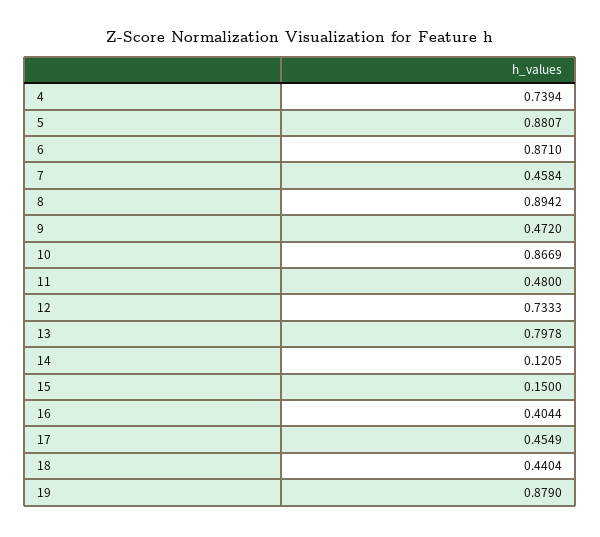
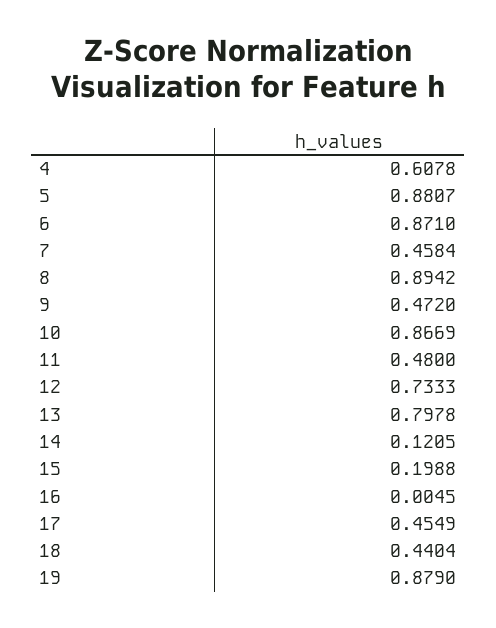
4: 0.7394 -> 0.6078
15: 0.15 -> 0.1988
16: 0.4044 -> 0.0045

